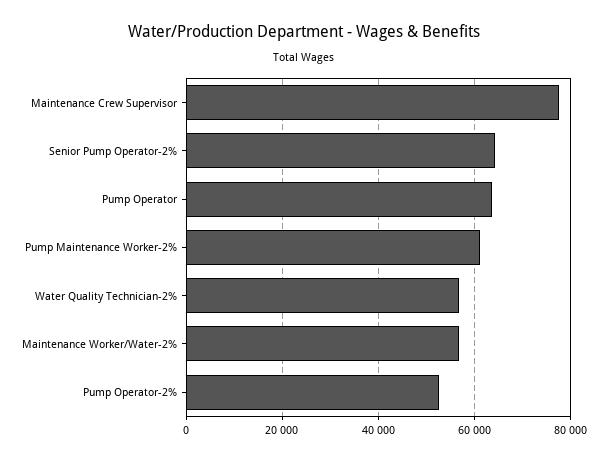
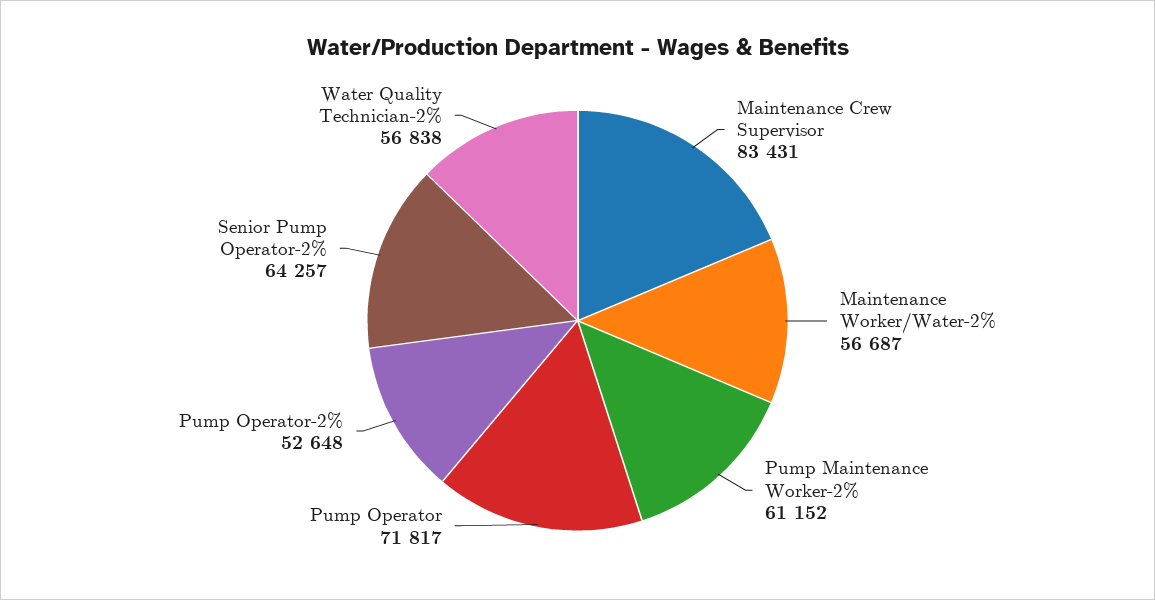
Maintenance Crew Supervisor: 78000 -> 83431
Pump Operator: 64000 -> 71817

